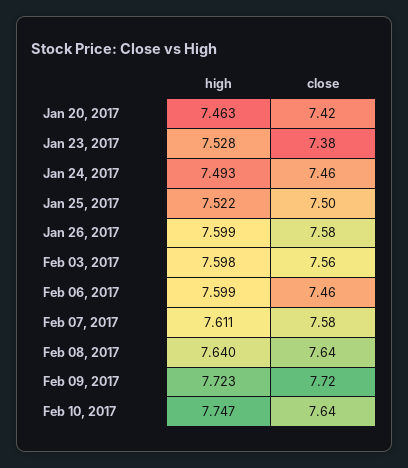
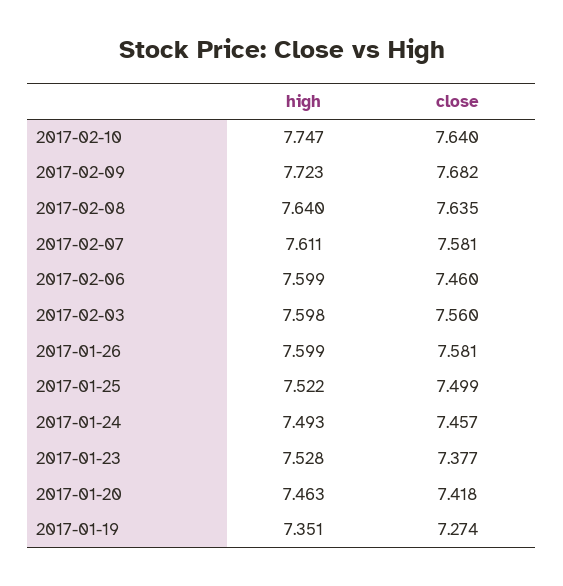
close, Feb 09, 2017: 7.72 -> 7.682
high, 2017-01-19: none -> 7.351
close, 2017-01-19: none -> 7.274

